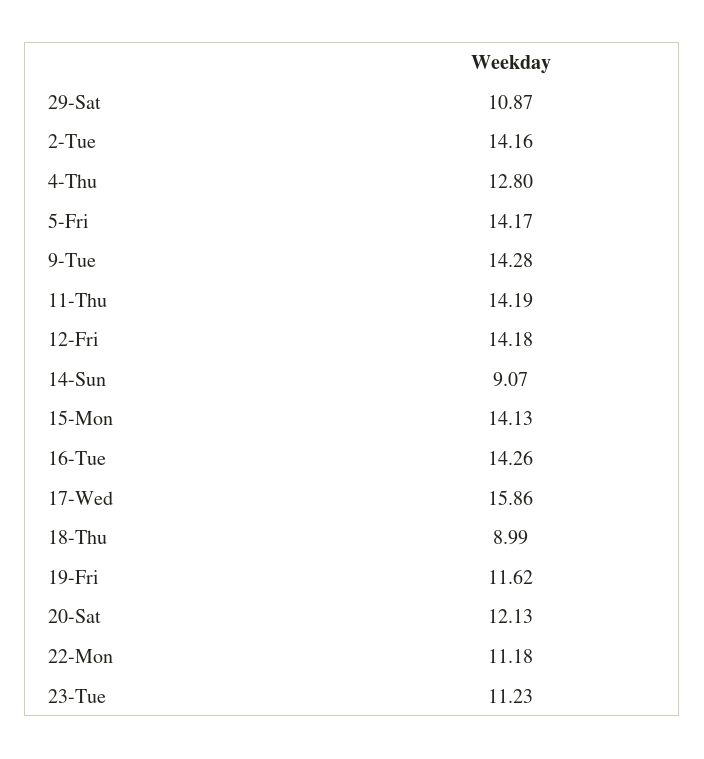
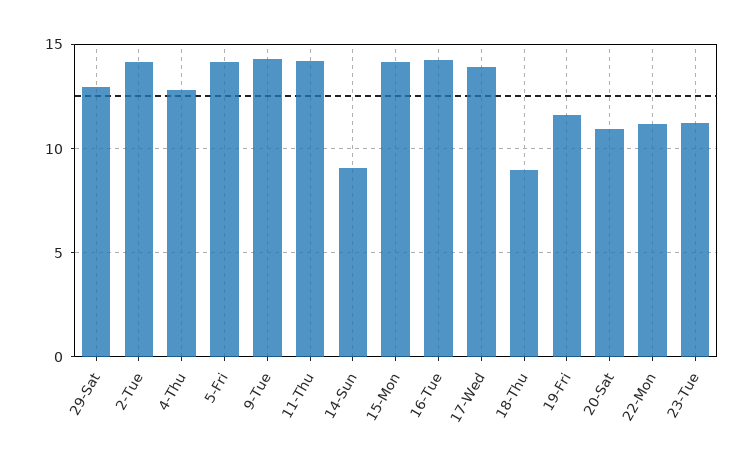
29-Sat: 10.87 -> 13
12-Fri: 14.18 -> none
17-Wed: 15.86 -> 14
20-Sat: 12.13 -> 11

